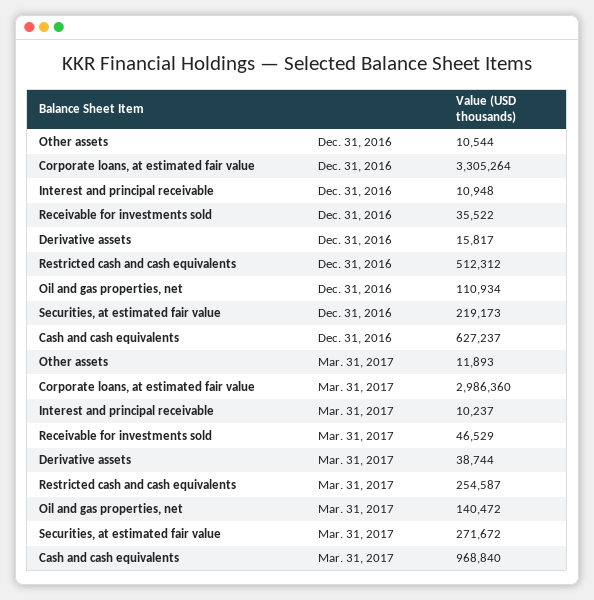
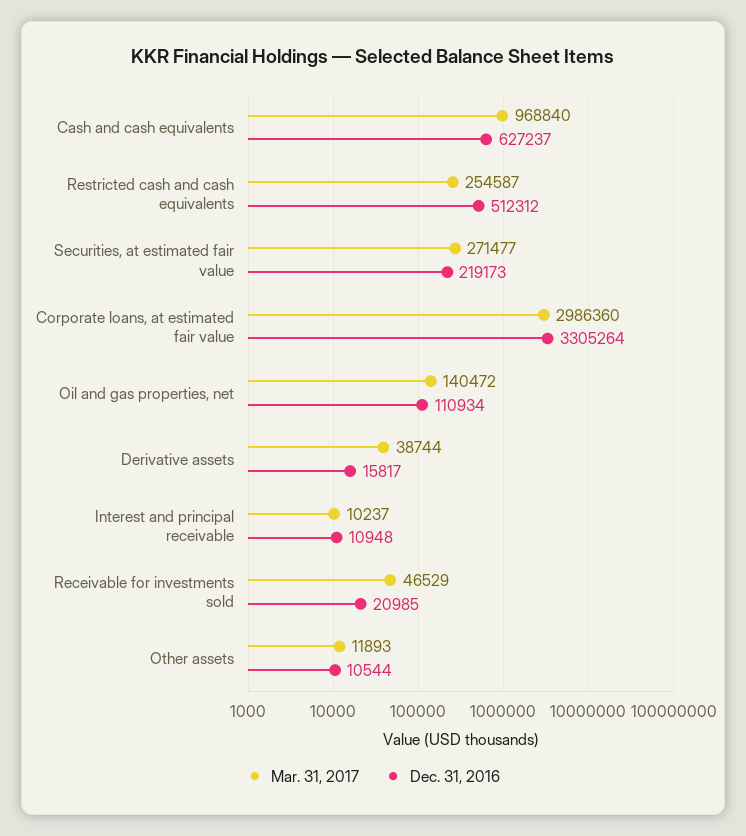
Dec. 31, 2016, Receivable for investments sold: 35522 -> 20985
Mar. 31, 2017, Securities, at estimated fair value: 271672 -> 271477

